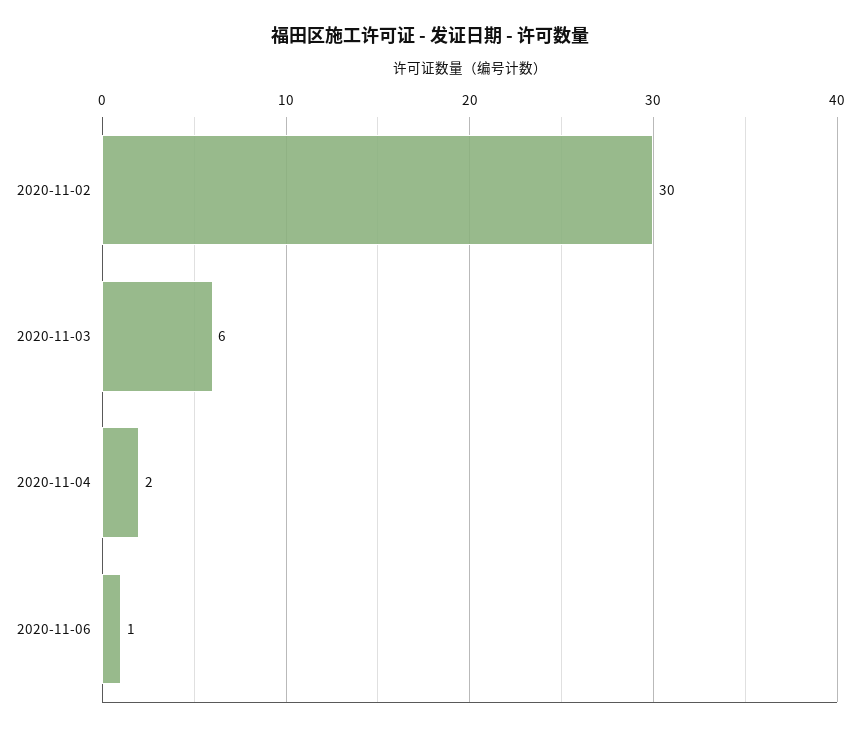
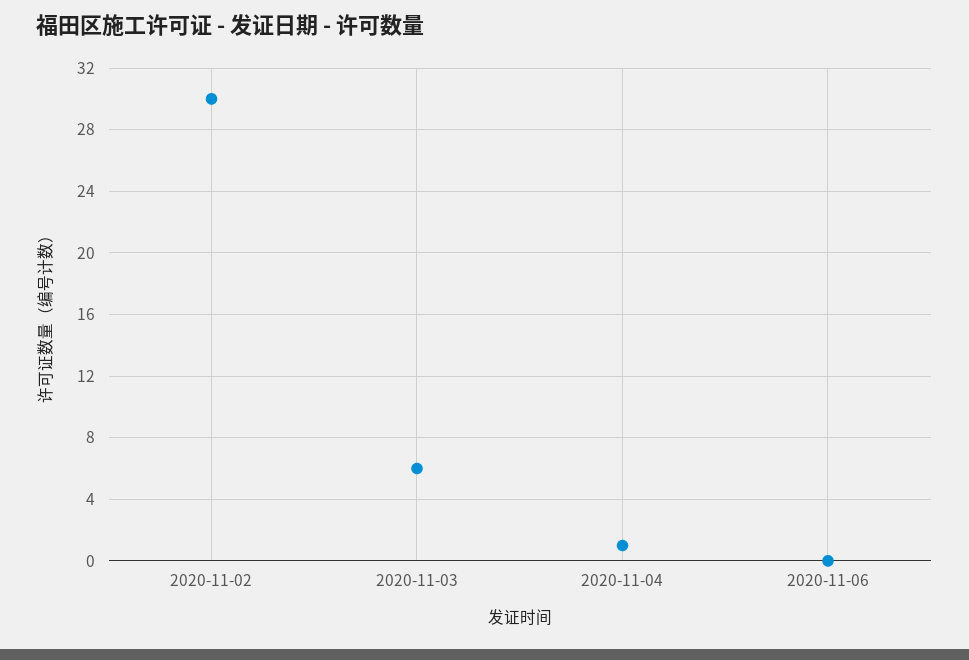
2020-11-04: 2 -> 1
2020-11-06: 1 -> 0

